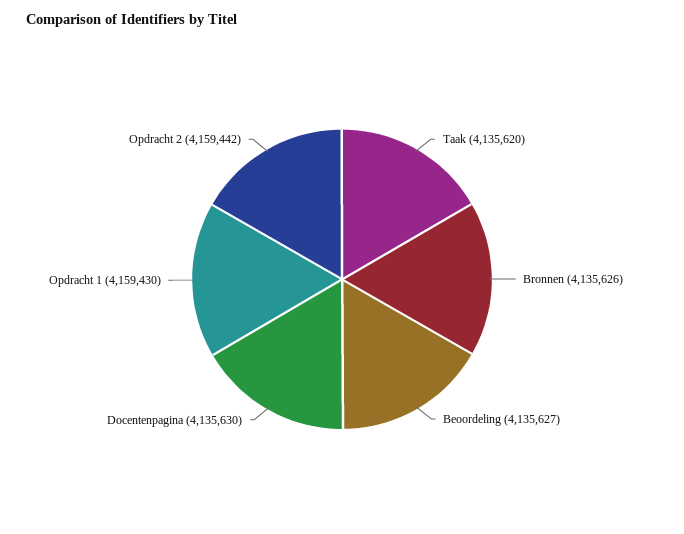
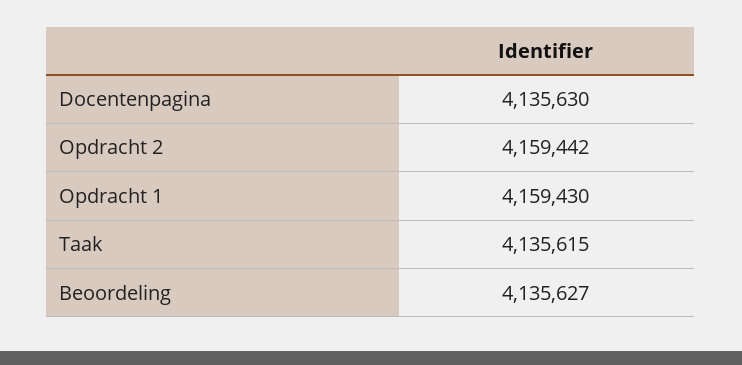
Taak: 4135620 -> 4135615
Bronnen: 4135626 -> none

